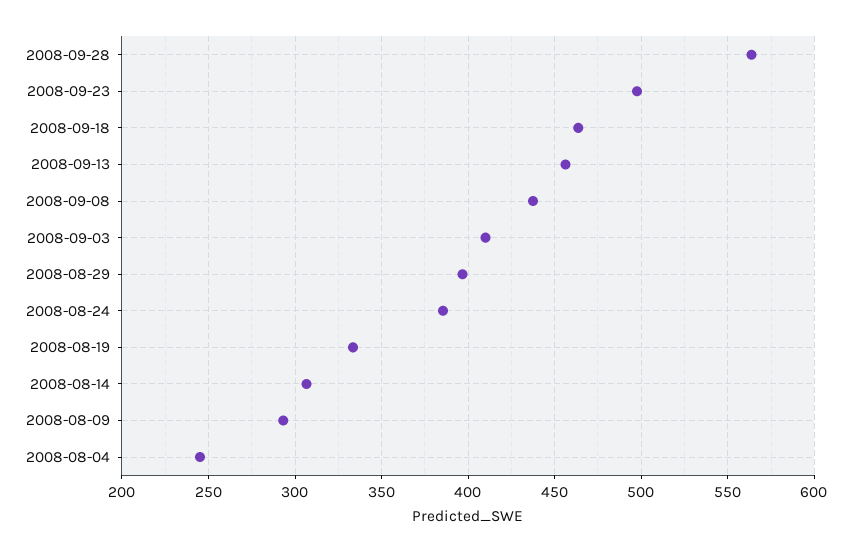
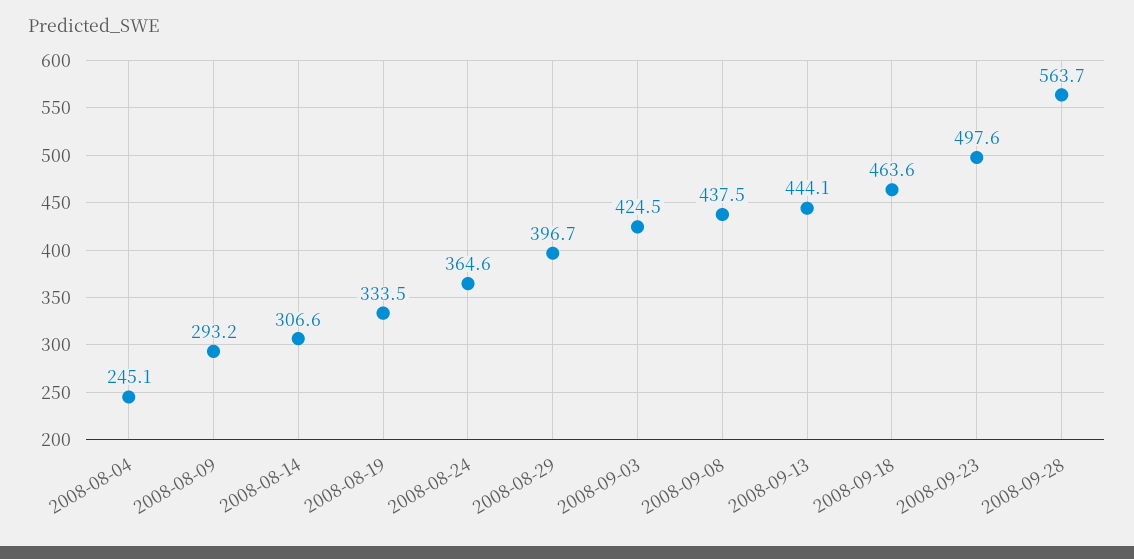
2008-09-13: 455 -> 444.1
2008-09-03: 410 -> 424.5
2008-08-24: 385 -> 364.6

